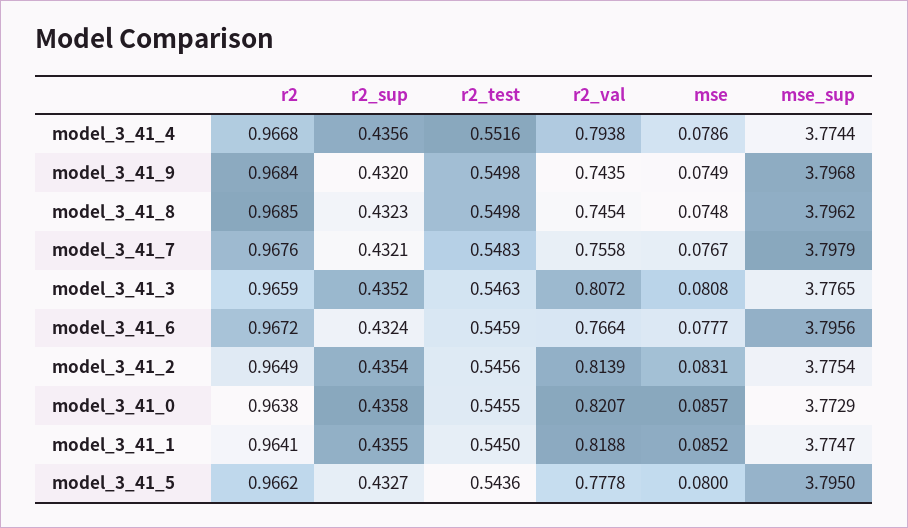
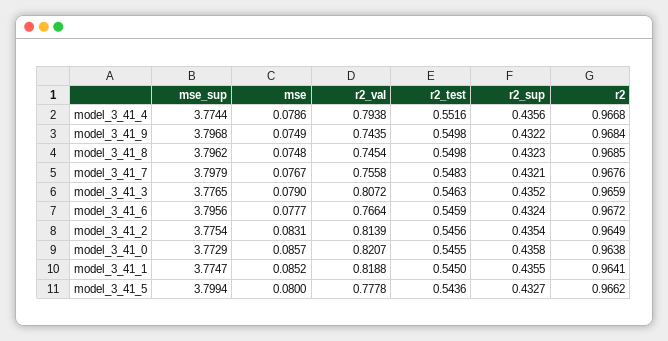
r2_sup, model_3_41_9: 0.432 -> 0.4322
mse, model_3_41_3: 0.0808 -> 0.079
mse_sup, model_3_41_5: 3.795 -> 3.7994

